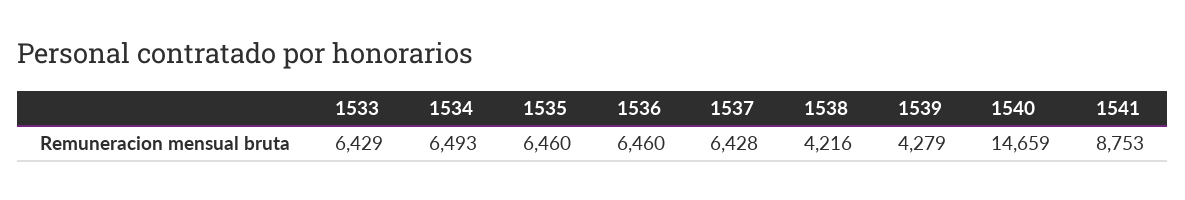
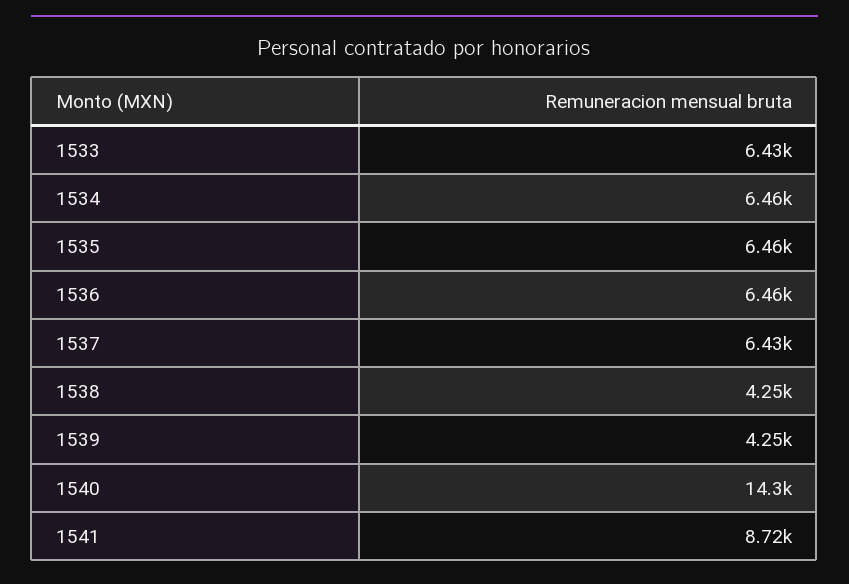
1534: 6493 -> 6460
1538: 4216 -> 4250
1539: 4279 -> 4250
1540: 14659 -> 14300
1541: 8753 -> 8720

